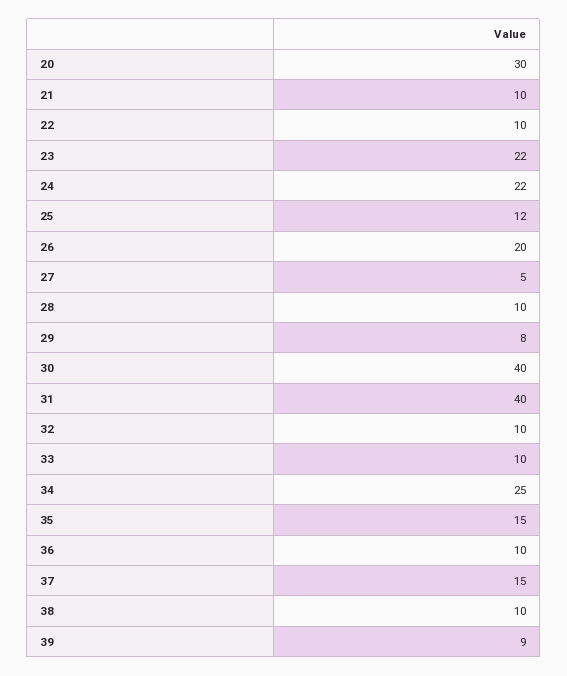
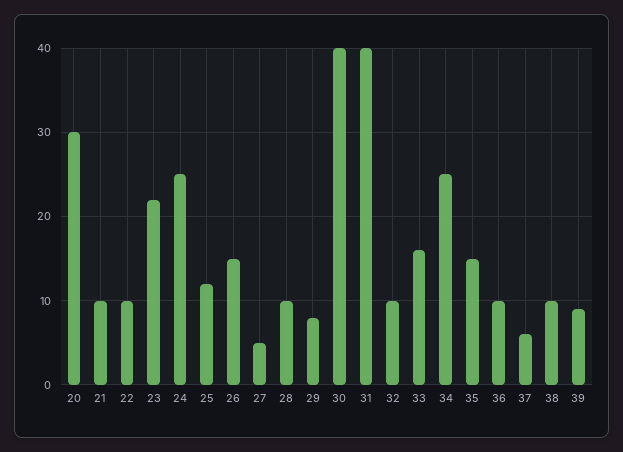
24: 22 -> 25
26: 20 -> 15
33: 10 -> 16
37: 15 -> 6

